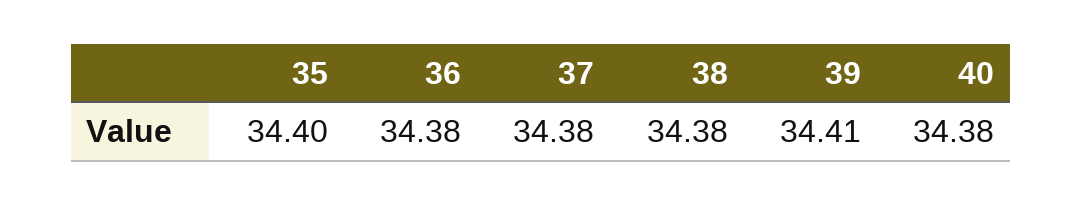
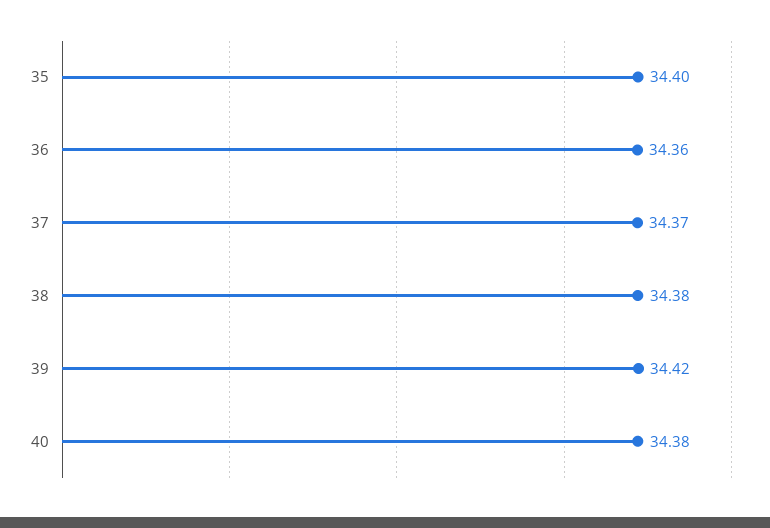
36: 34.38 -> 34.36
37: 34.38 -> 34.37
39: 34.41 -> 34.42

